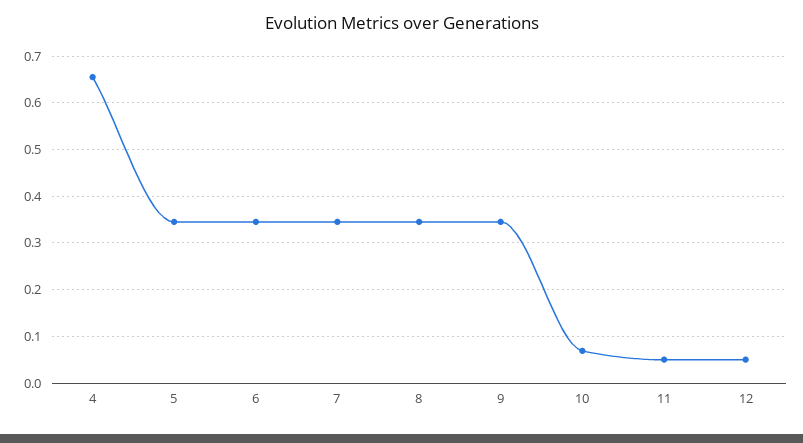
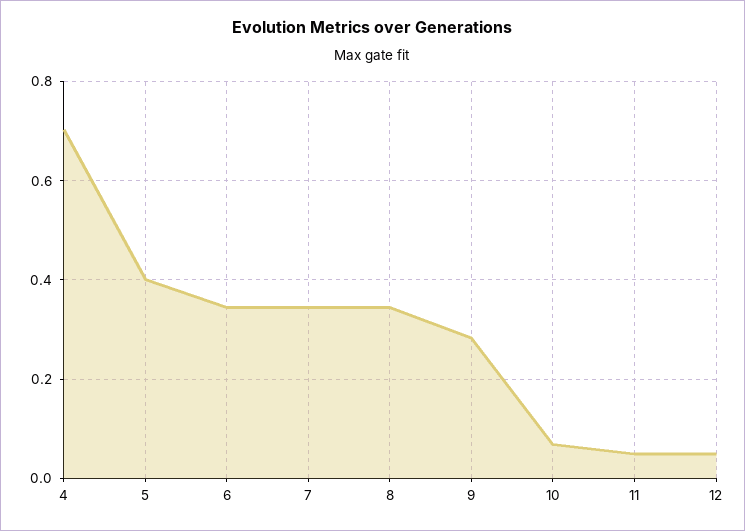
4: 0.66 -> 0.7
5: 0.34 -> 0.4
9: 0.34 -> 0.28

